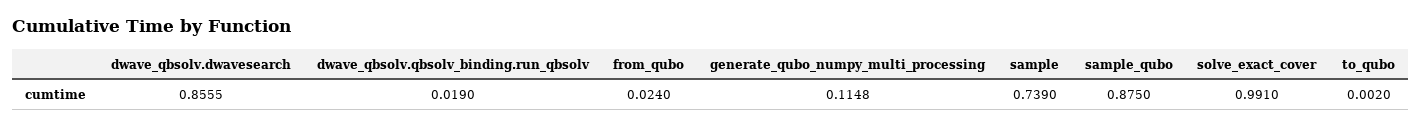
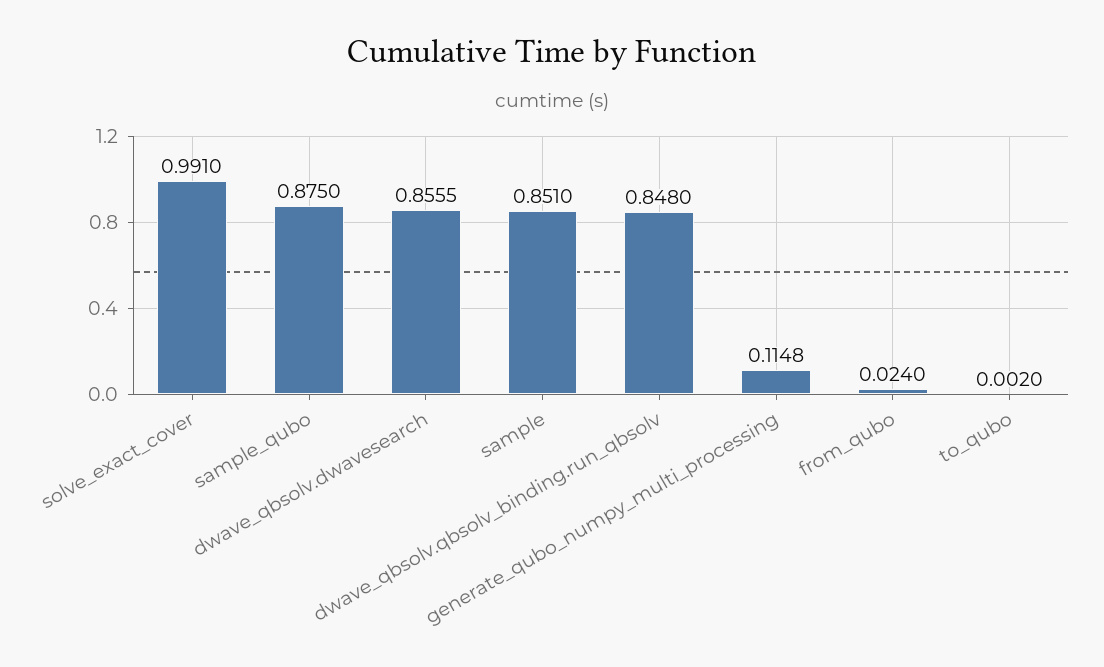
dwave_qbsolv.qbsolv_binding.run_qbsolv: 0.019 -> 0.848
sample: 0.739 -> 0.851

